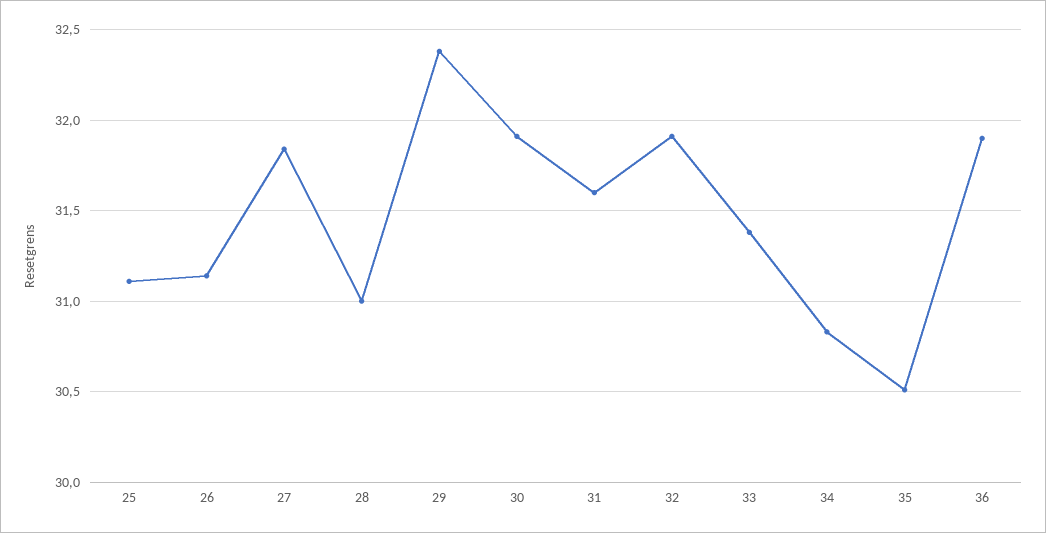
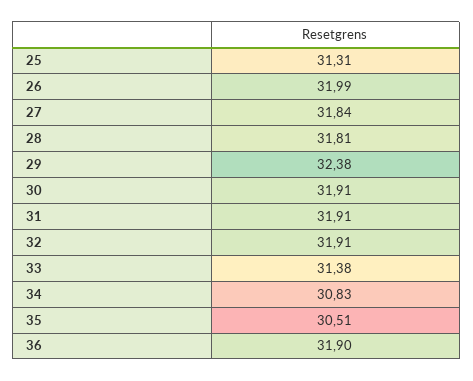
25: 31.1 -> 31.31
26: 31.15 -> 31.99
28: 31 -> 31.81
31: 31.6 -> 31.91

